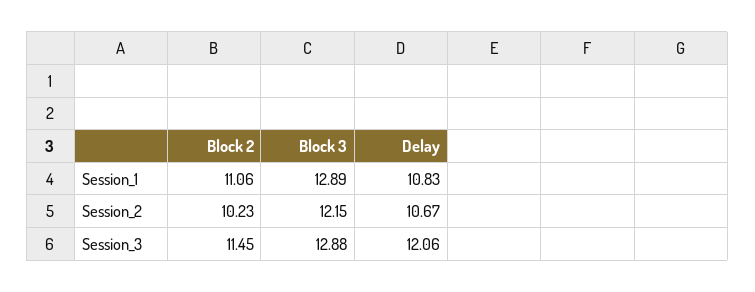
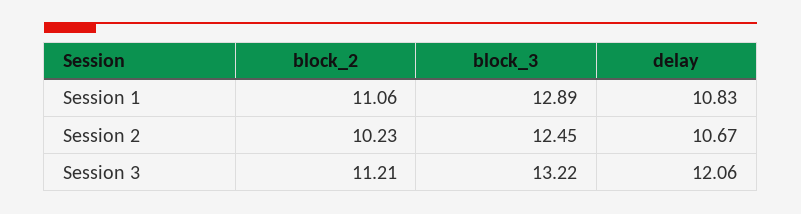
Block 3, Session_2: 12.15 -> 12.45
Block 2, Session_3: 11.45 -> 11.21
Block 3, Session_3: 12.88 -> 13.22

